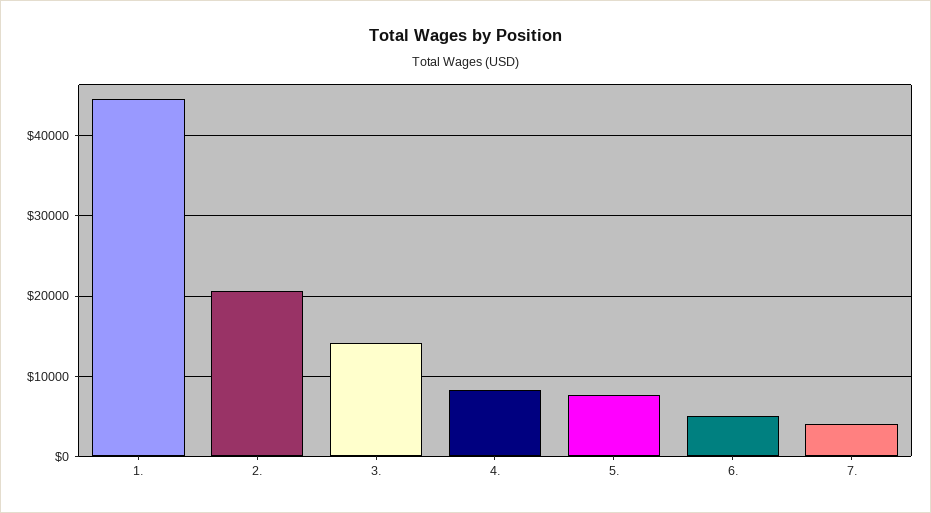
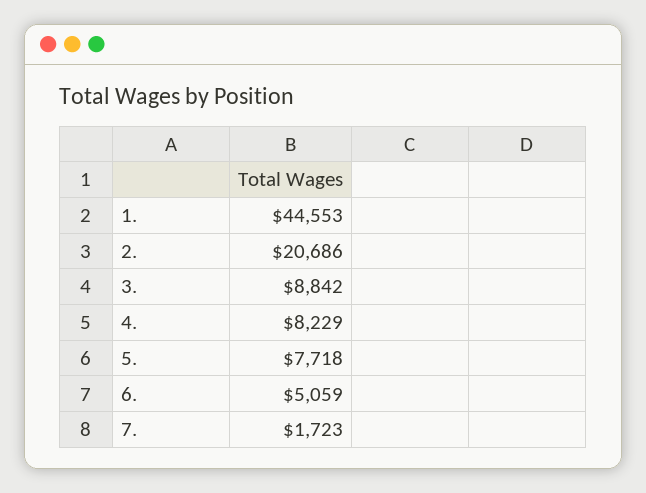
3.: 14000 -> 8842
7.: 4000 -> 1723

